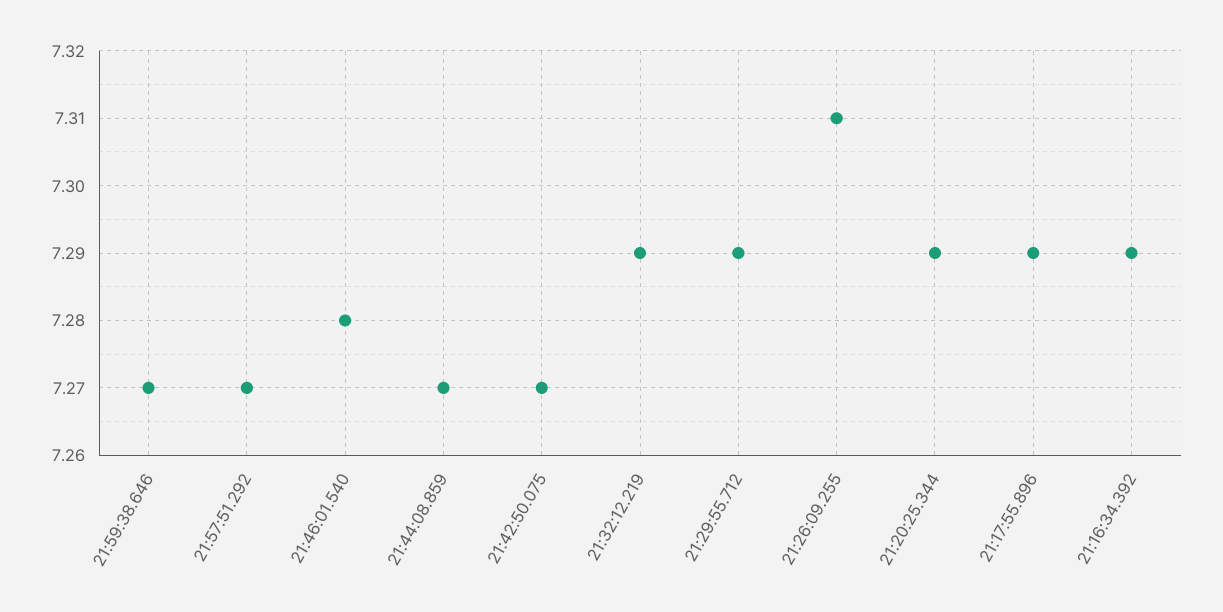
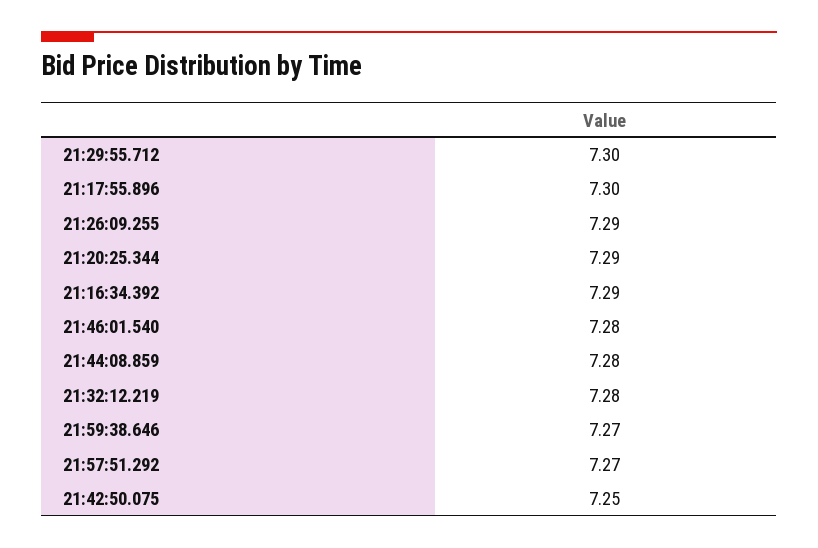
21:44:08.859: 7.27 -> 7.28
21:42:50.075: 7.27 -> 7.25
21:32:12.219: 7.29 -> 7.28
21:29:55.712: 7.29 -> 7.3
21:26:09.255: 7.31 -> 7.29
21:17:55.896: 7.29 -> 7.3

